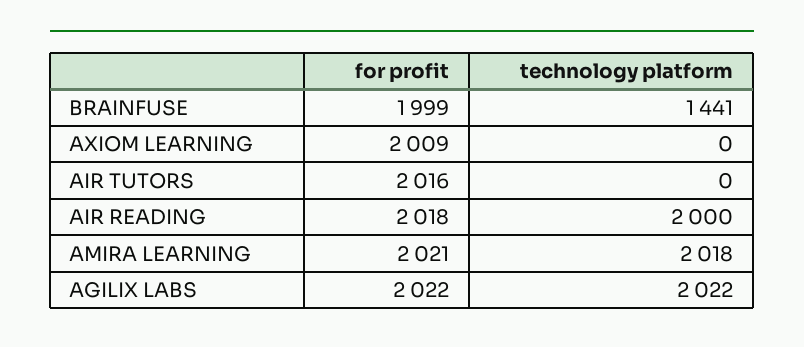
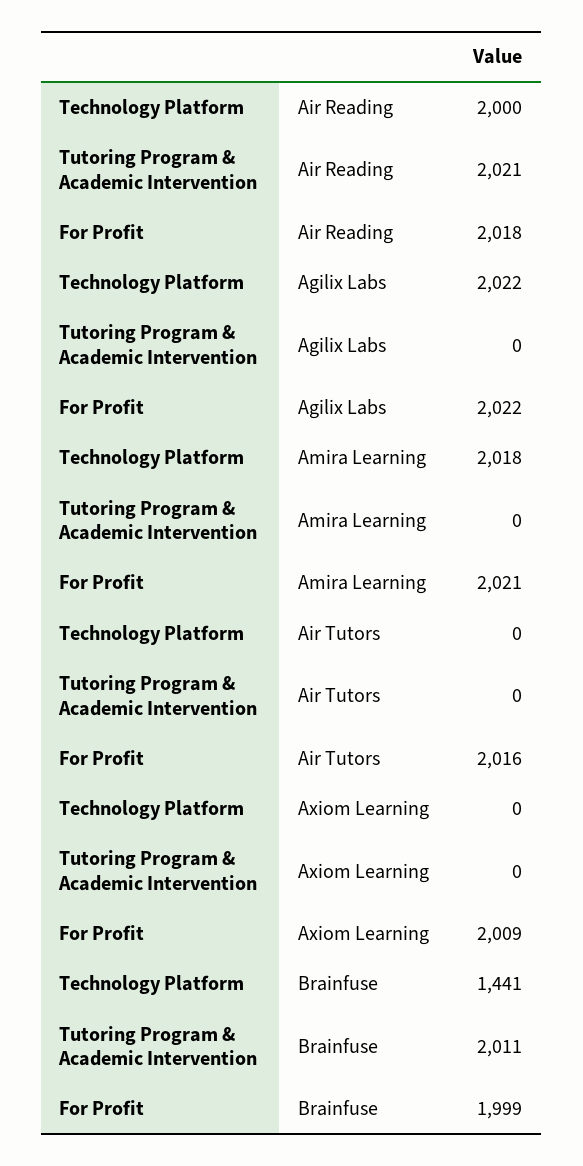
Tutoring Program & Academic Intervention, AIR READING: none -> 2021
Tutoring Program & Academic Intervention, AGILIX LABS: none -> 0
Tutoring Program & Academic Intervention, AMIRA LEARNING: none -> 0
Tutoring Program & Academic Intervention, AIR TUTORS: none -> 0
Tutoring Program & Academic Intervention, AXIOM LEARNING: none -> 0
Tutoring Program & Academic Intervention, BRAINFUSE: none -> 2011

